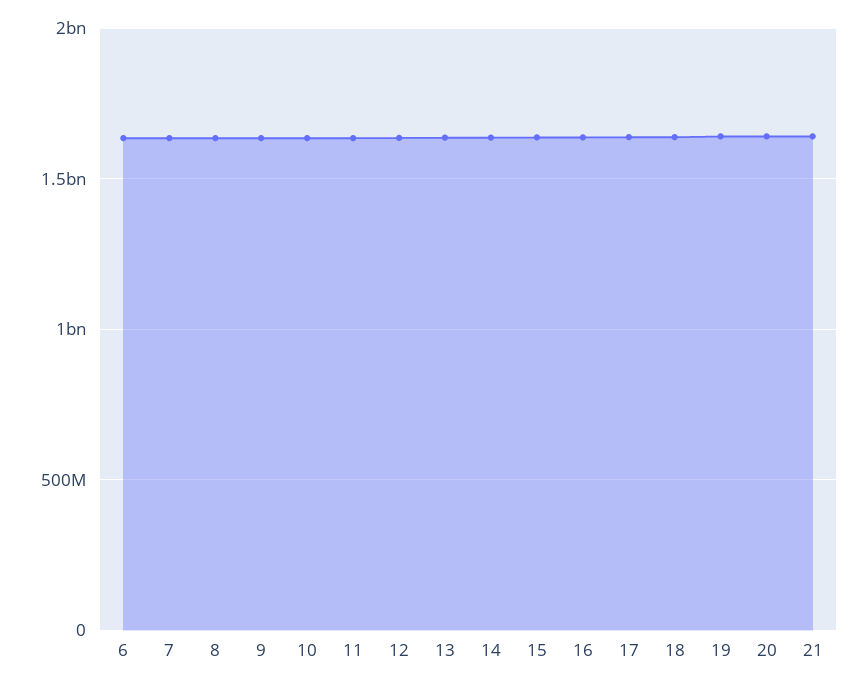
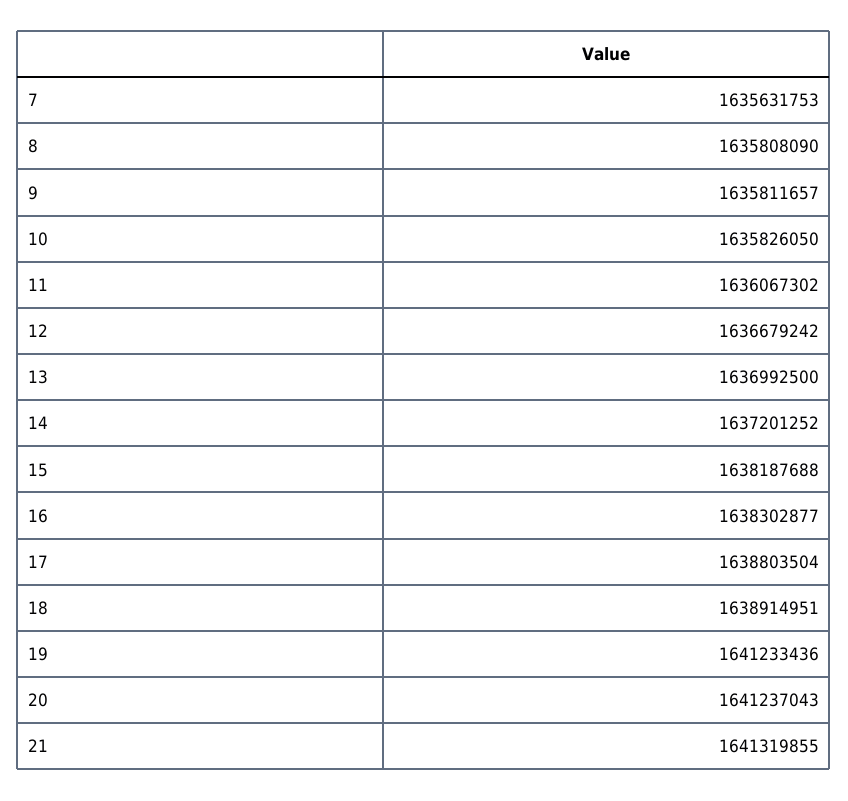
6: 1650000000 -> none

